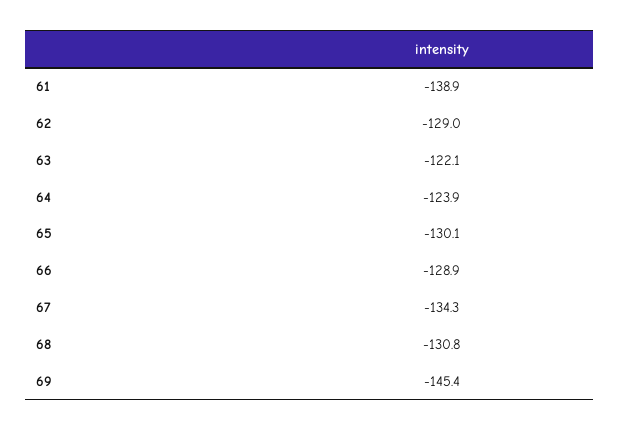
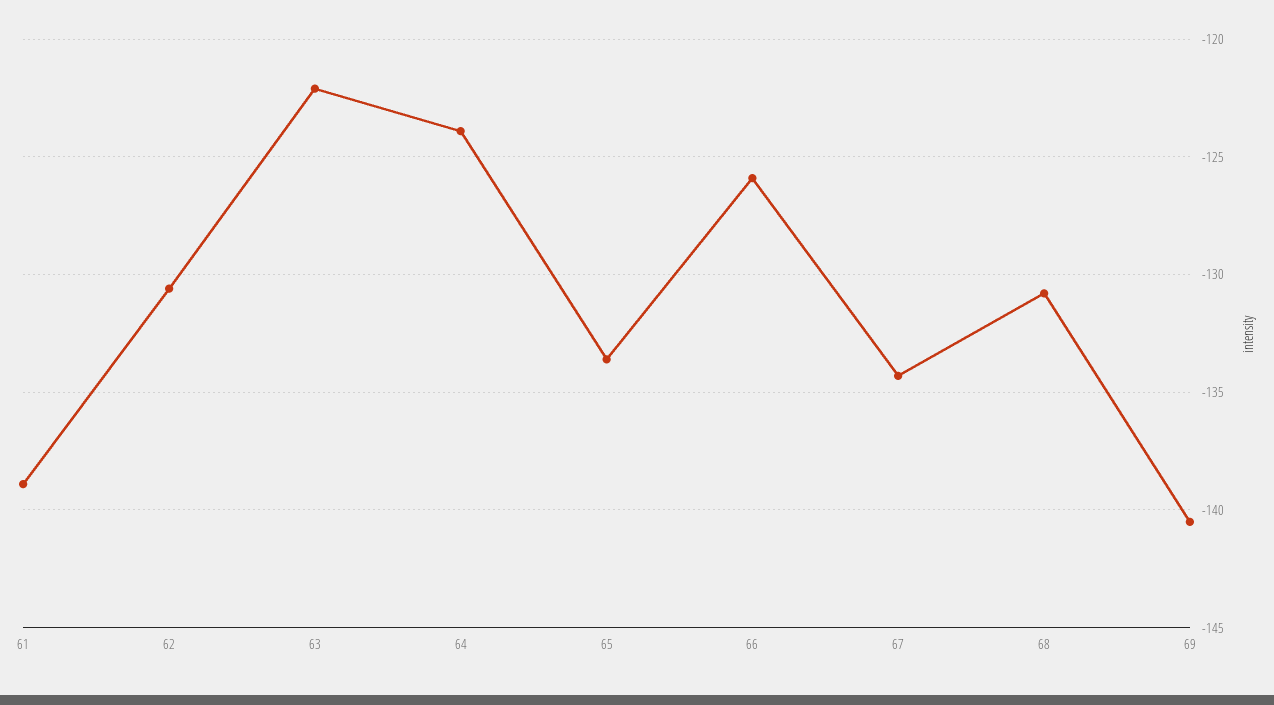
62: -129 -> -130.5
65: -130.1 -> -133.5
66: -128.9 -> -126
69: -145.4 -> -140.5

